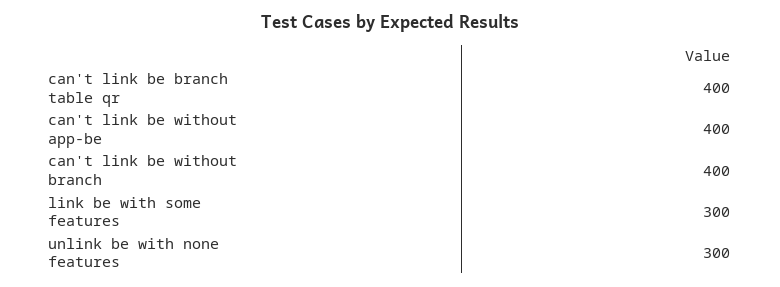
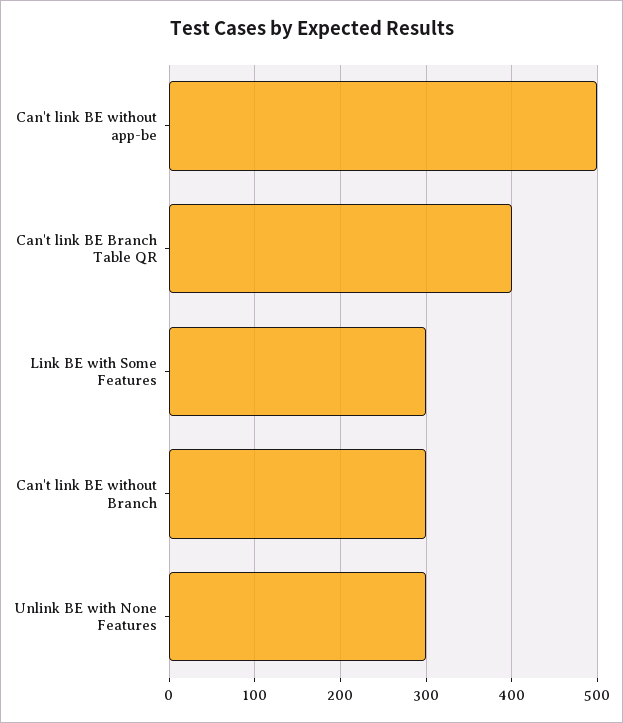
can't link be without app-be: 400 -> 500
can't link be without branch: 400 -> 300

